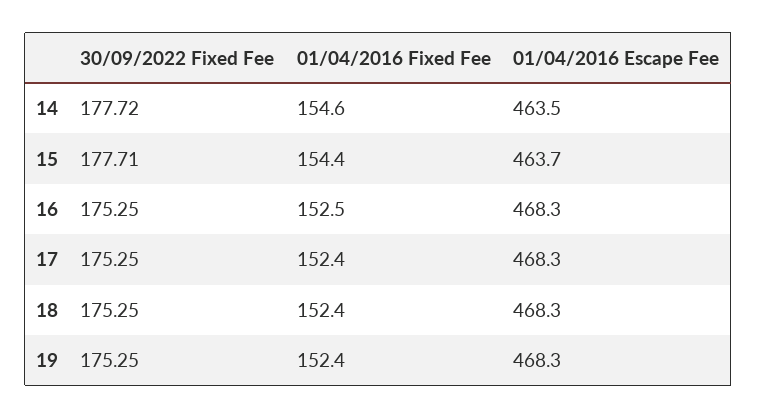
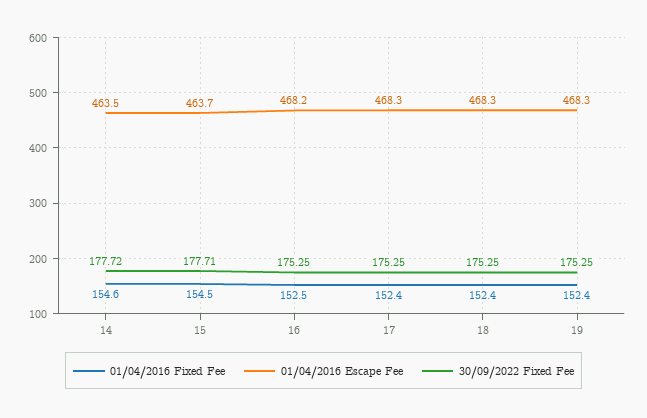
01/04/2016 Fixed Fee, 15: 154.4 -> 154.5
01/04/2016 Escape Fee, 16: 468.3 -> 468.2

